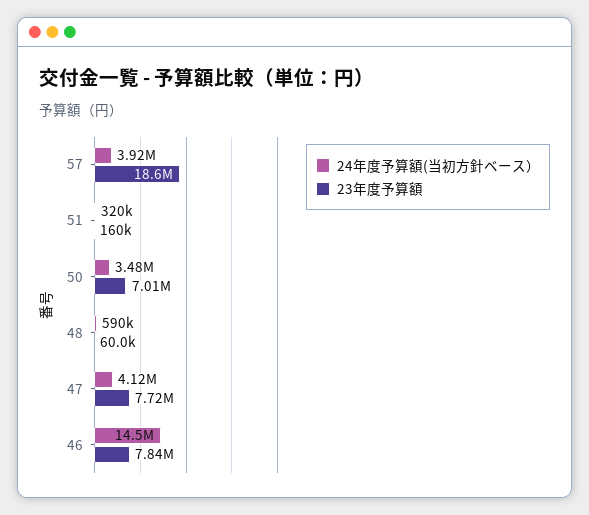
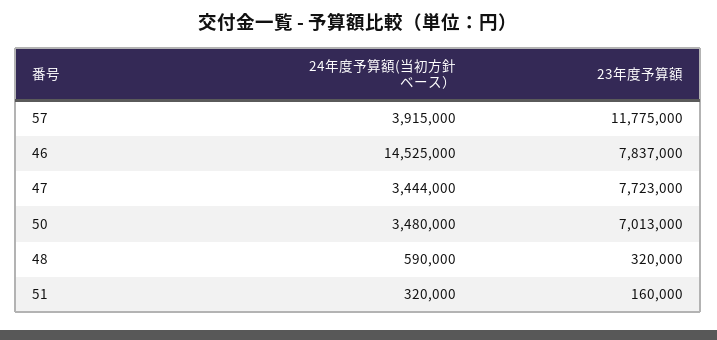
23年度予算額, 57: 18600000 -> 11775000
23年度予算額, 48: 60000 -> 320000
24年度予算額(当初方針ベース）, 47: 4120000 -> 3444000

